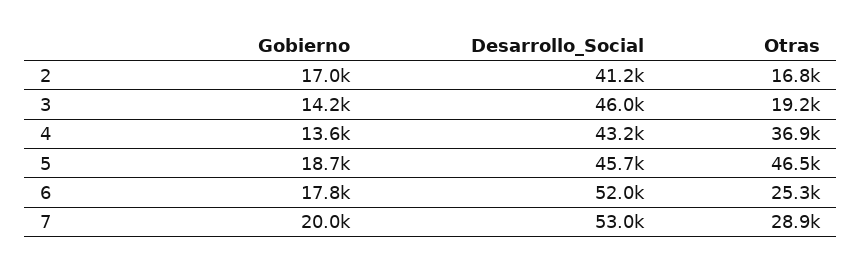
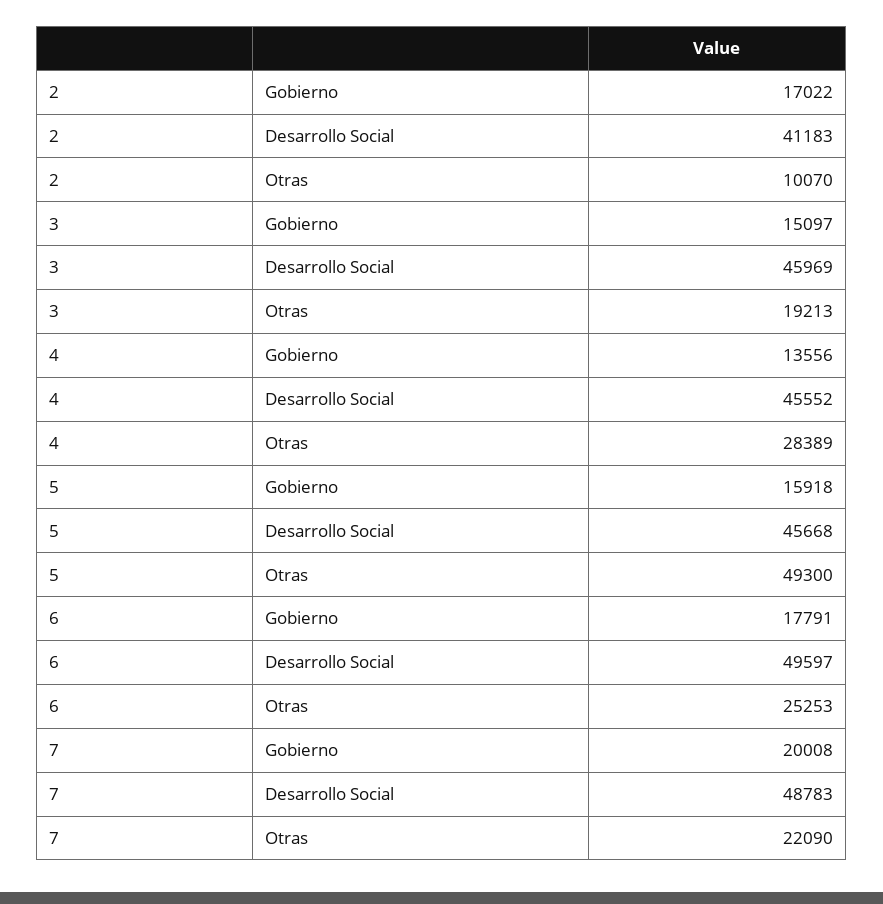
Otras, 2: 16800 -> 10070
Gobierno, 3: 14200 -> 15097
Desarrollo_Social, 4: 43200 -> 45552
Otras, 4: 36900 -> 28389
Gobierno, 5: 18700 -> 15918
Otras, 5: 46500 -> 49300
Desarrollo_Social, 6: 52000 -> 49597
Desarrollo_Social, 7: 53000 -> 48783
Otras, 7: 28900 -> 22090

